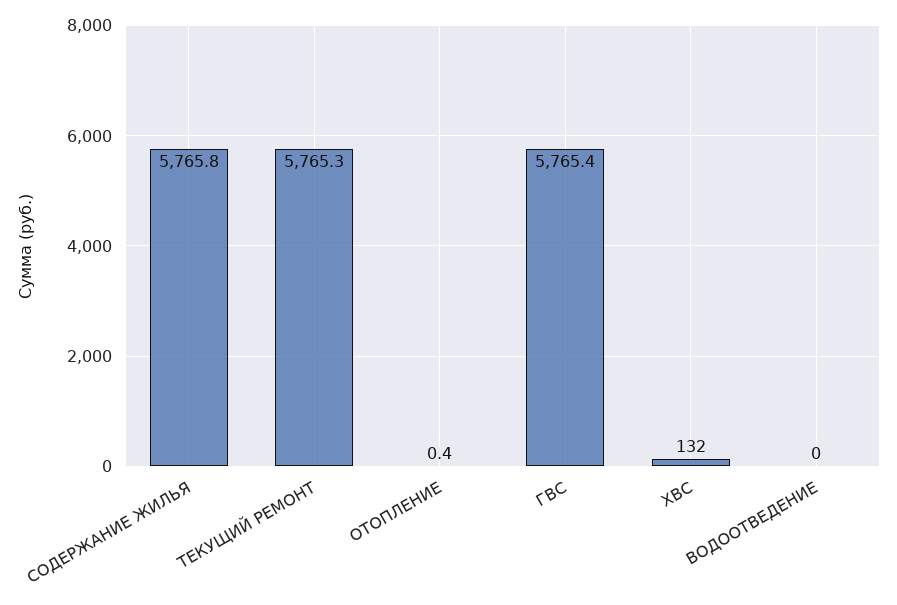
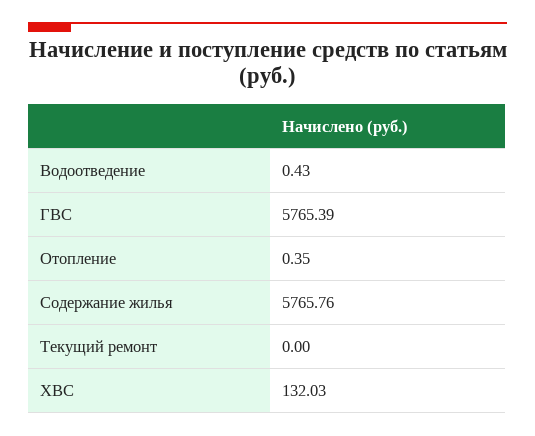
ТЕКУЩИЙ РЕМОНТ: 5765.3 -> 0
ВОДООТВЕДЕНИЕ: 0 -> 0.43

